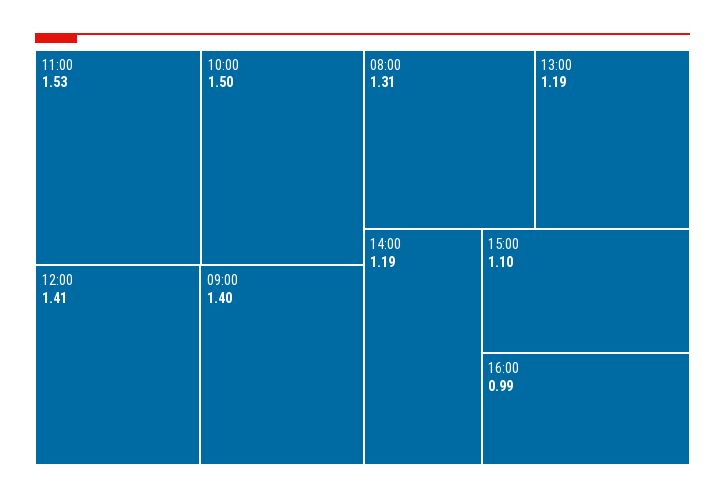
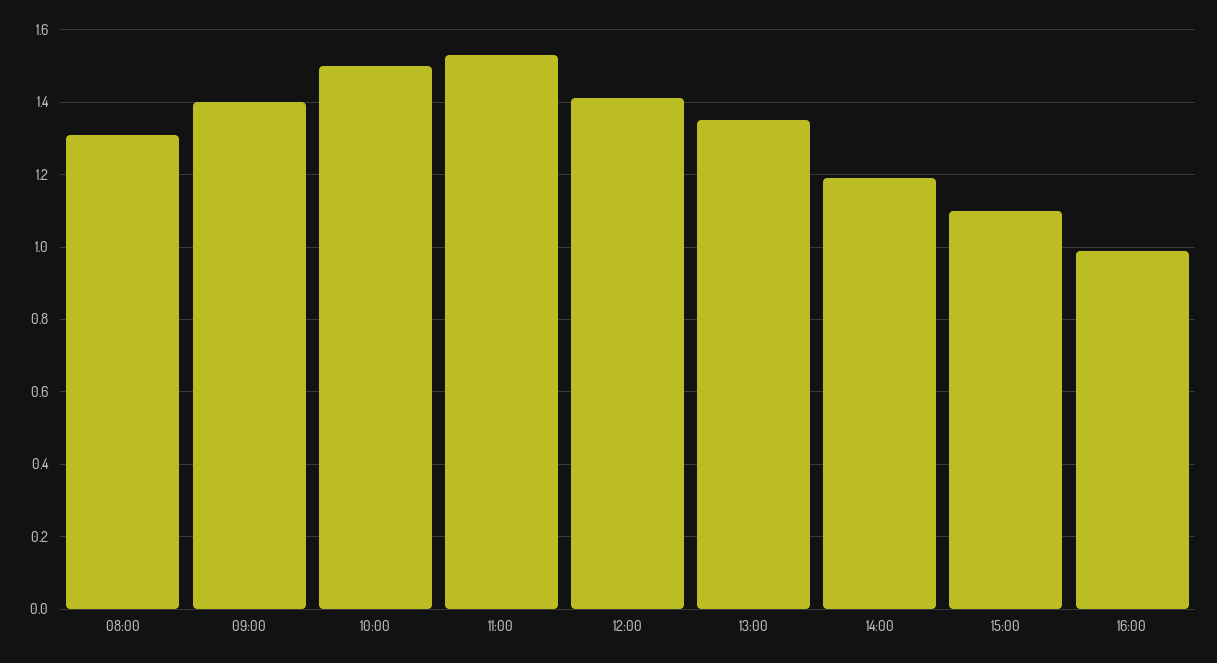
13:00: 1.19 -> 1.35

